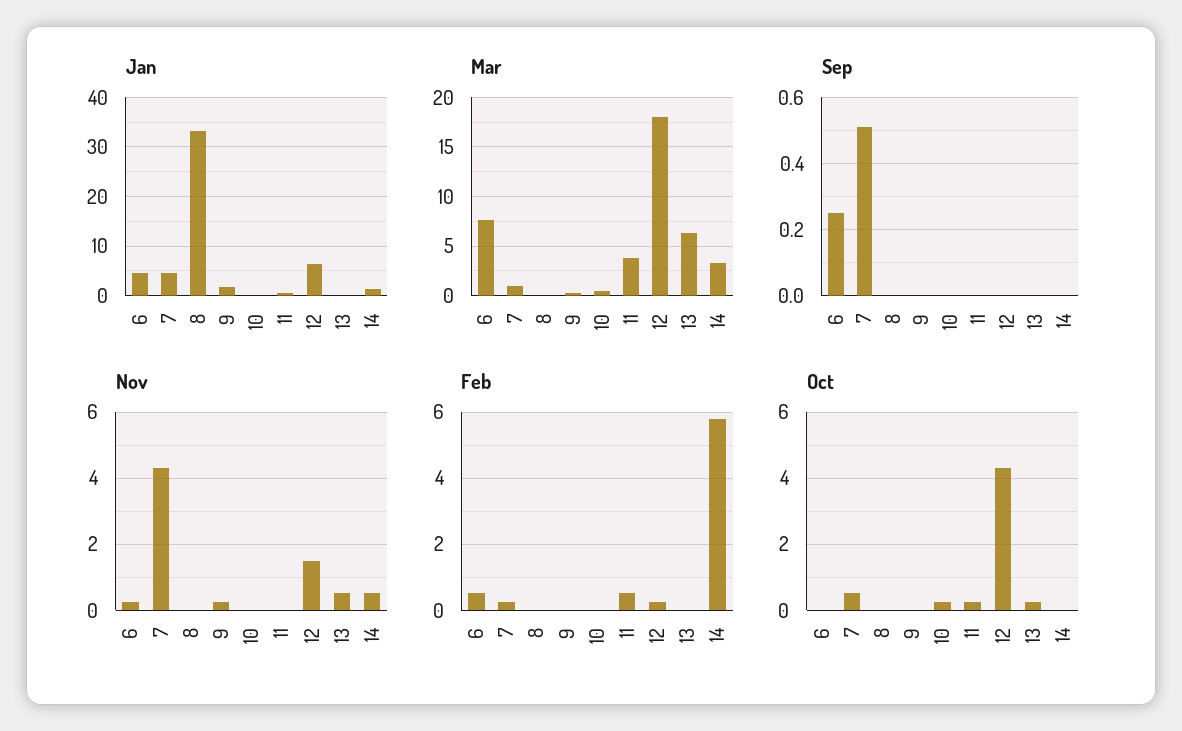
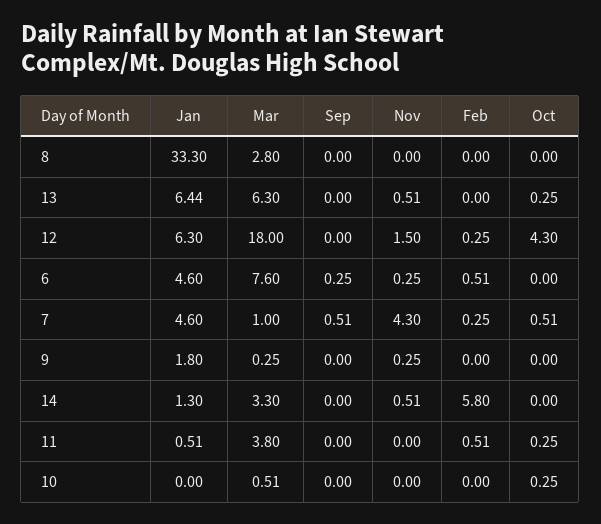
Jan, 13: 0 -> 6.44
Mar, 8: 0 -> 2.8

